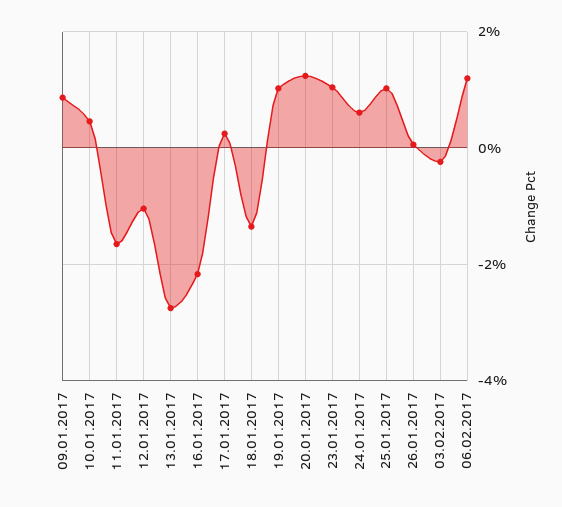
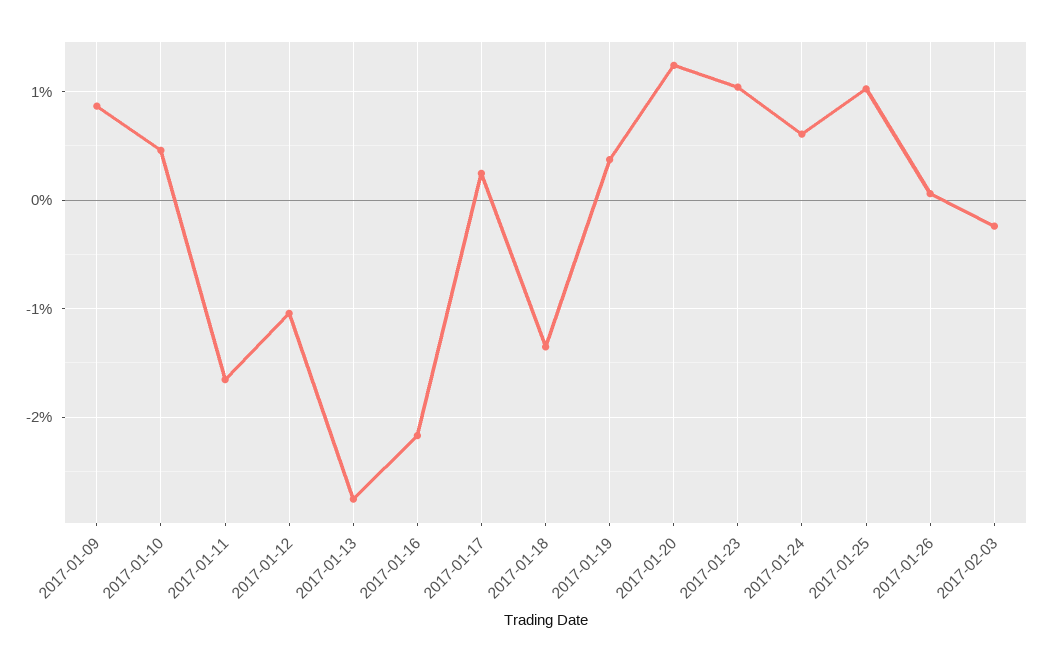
19.01.2017: 1 -> 0.4
06.02.2017: 1.2 -> none

